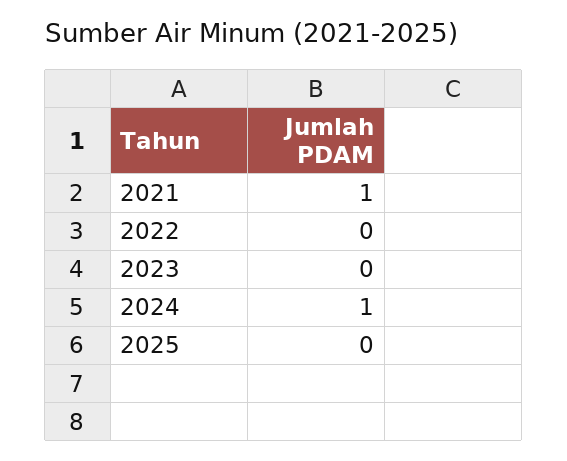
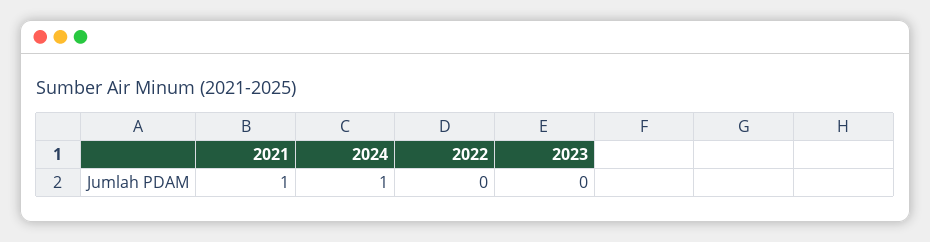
2025: 0 -> none

